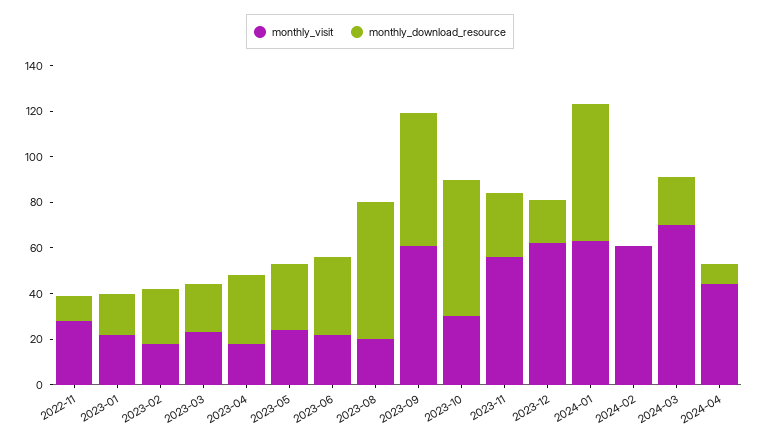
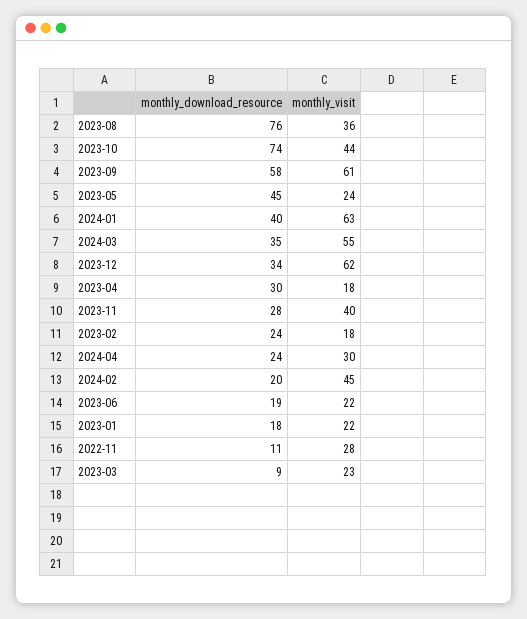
monthly_download_resource, 2023-03: 20 -> 9
monthly_download_resource, 2023-05: 30 -> 45
monthly_download_resource, 2023-06: 35 -> 19
monthly_visit, 2023-08: 20 -> 36
monthly_download_resource, 2023-08: 60 -> 76
monthly_visit, 2023-10: 30 -> 44
monthly_download_resource, 2023-10: 60 -> 74
monthly_visit, 2023-11: 55 -> 40
monthly_download_resource, 2023-12: 20 -> 34
monthly_download_resource, 2024-01: 60 -> 40
monthly_visit, 2024-02: 60 -> 45
monthly_download_resource, 2024-02: 0 -> 20
monthly_visit, 2024-03: 70 -> 55
monthly_download_resource, 2024-03: 20 -> 35
monthly_visit, 2024-04: 45 -> 30
monthly_download_resource, 2024-04: 10 -> 24

